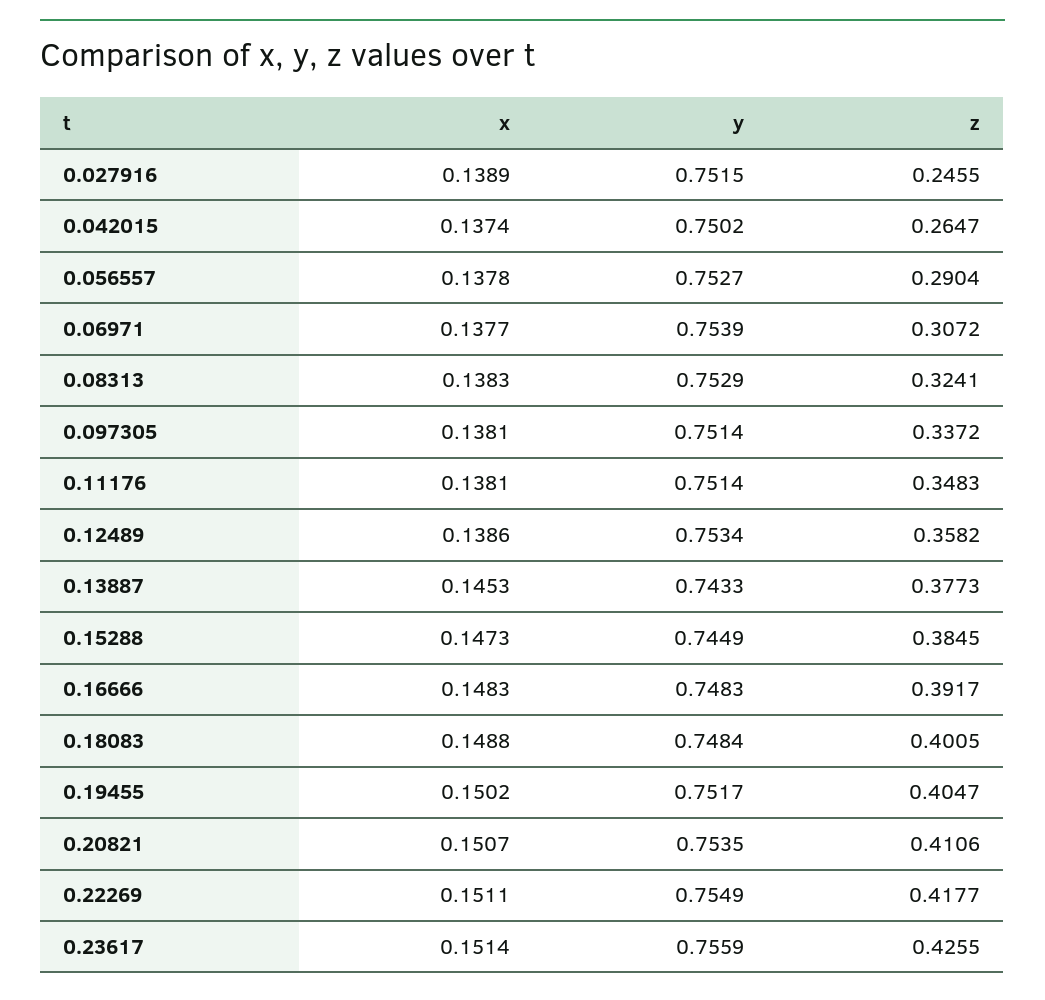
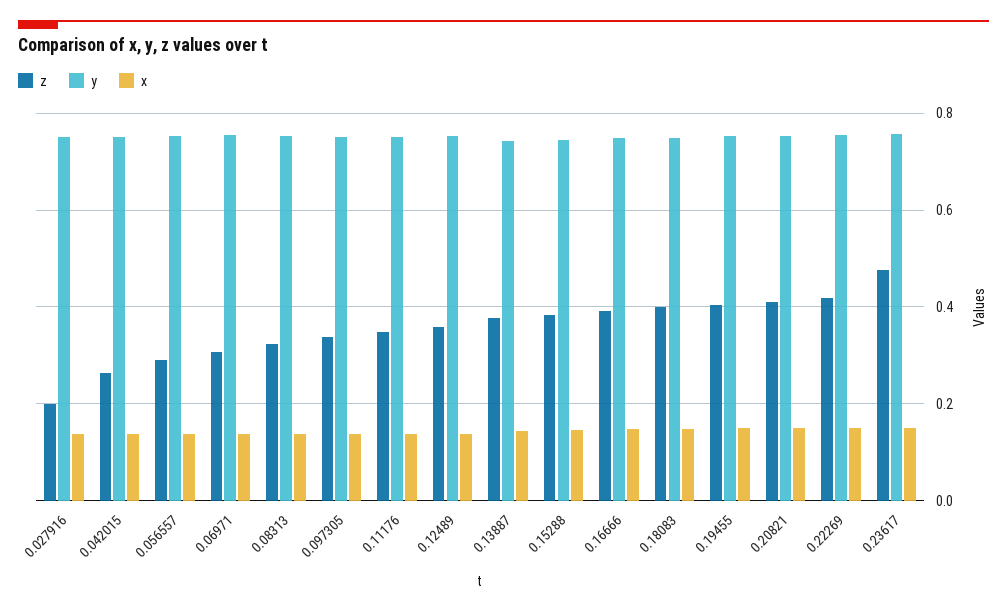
z, 0.027916: 0.2455 -> 0.2
z, 0.23617: 0.4255 -> 0.48

